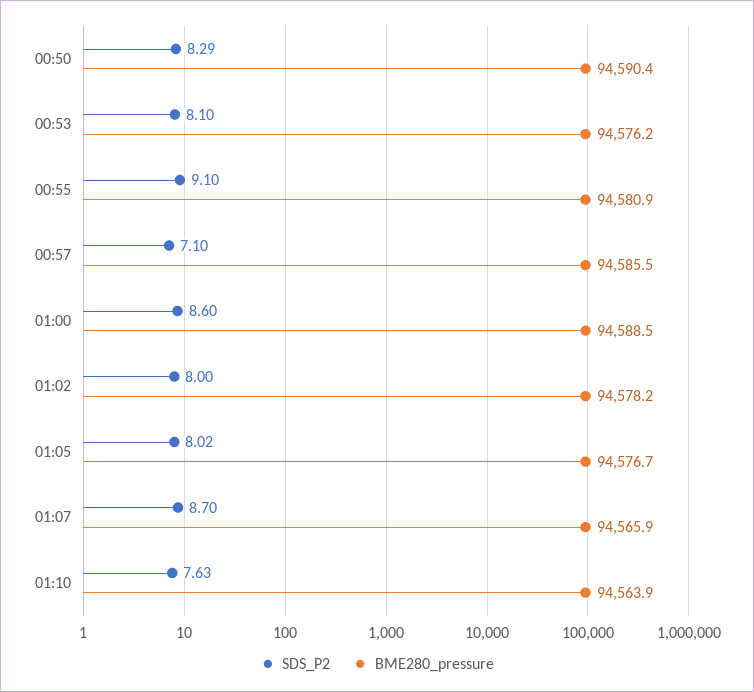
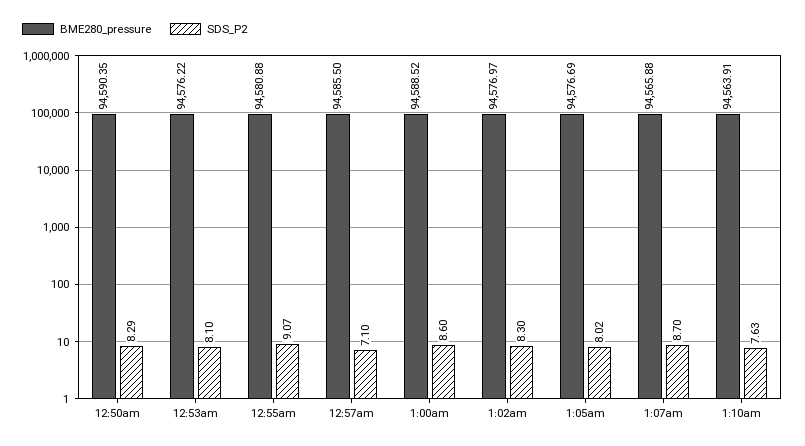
SDS_P2, 00:55: 9.1 -> 9.07
SDS_P2, 01:02: 8 -> 8.3
BME280_pressure, 01:02: 94578.2 -> 94576.97

